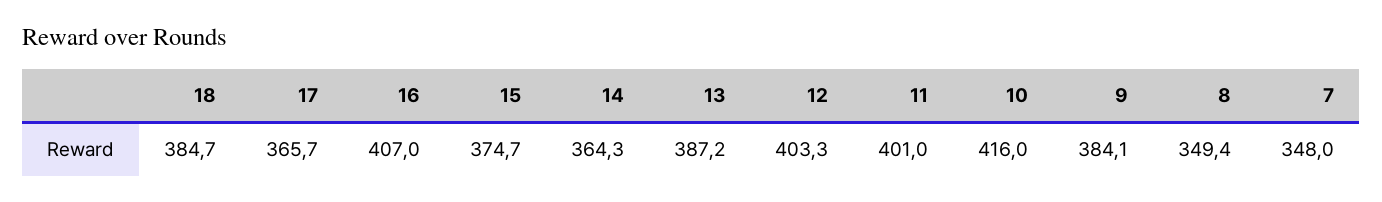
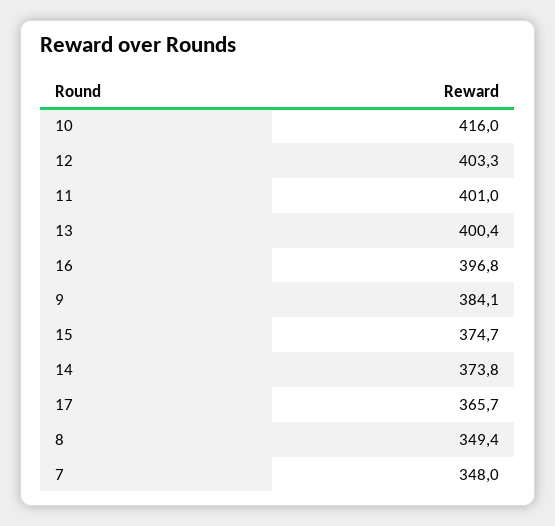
18: 384.7 -> none
16: 407 -> 396.8
14: 364.3 -> 373.8
13: 387.2 -> 400.4

